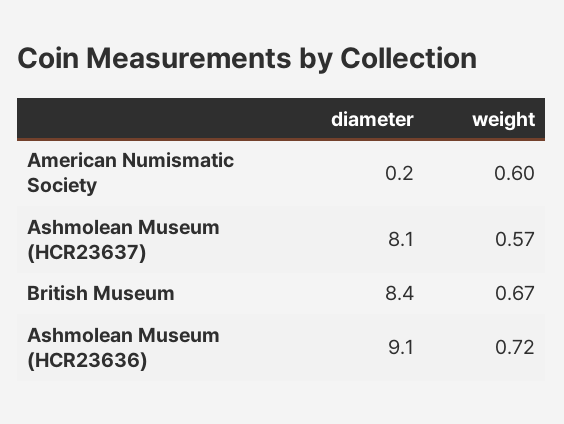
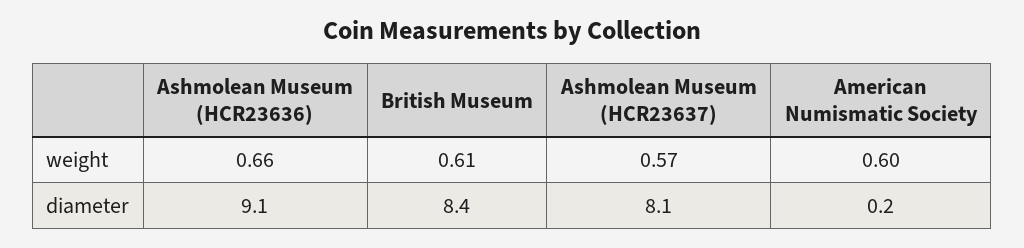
weight, British Museum: 0.67 -> 0.61
weight, Ashmolean Museum (HCR23636): 0.72 -> 0.66

